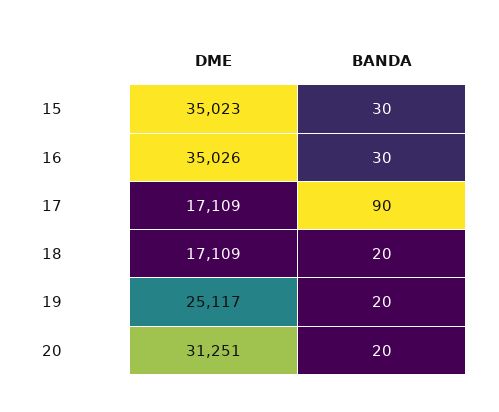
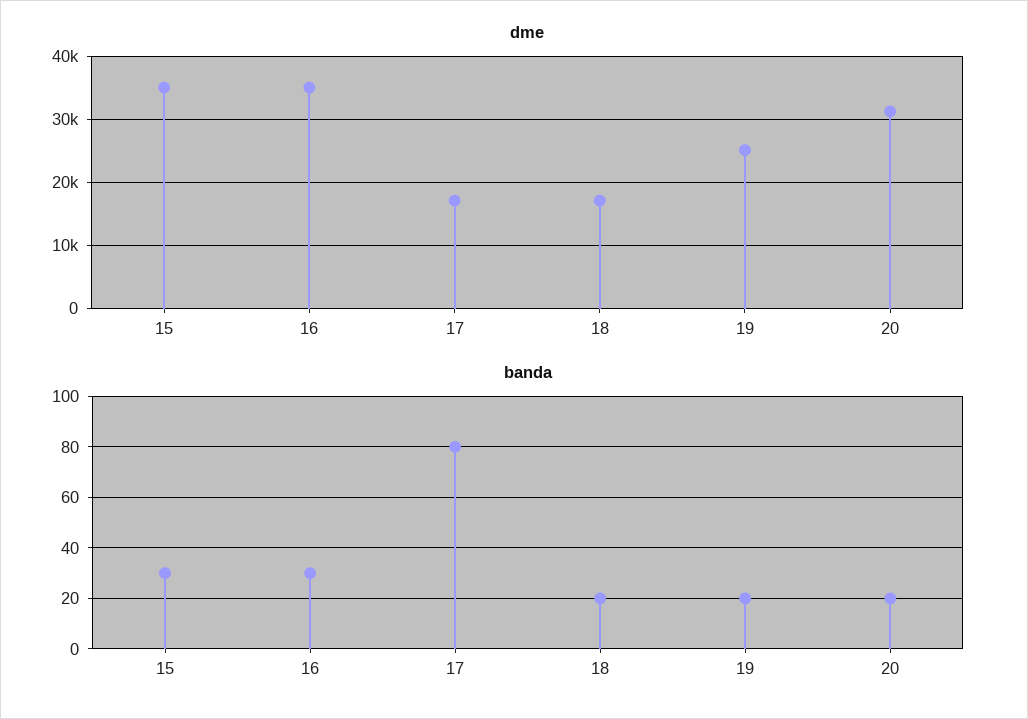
BANDA, 17: 90 -> 80

